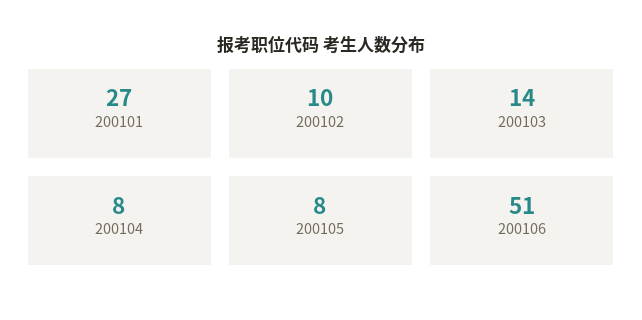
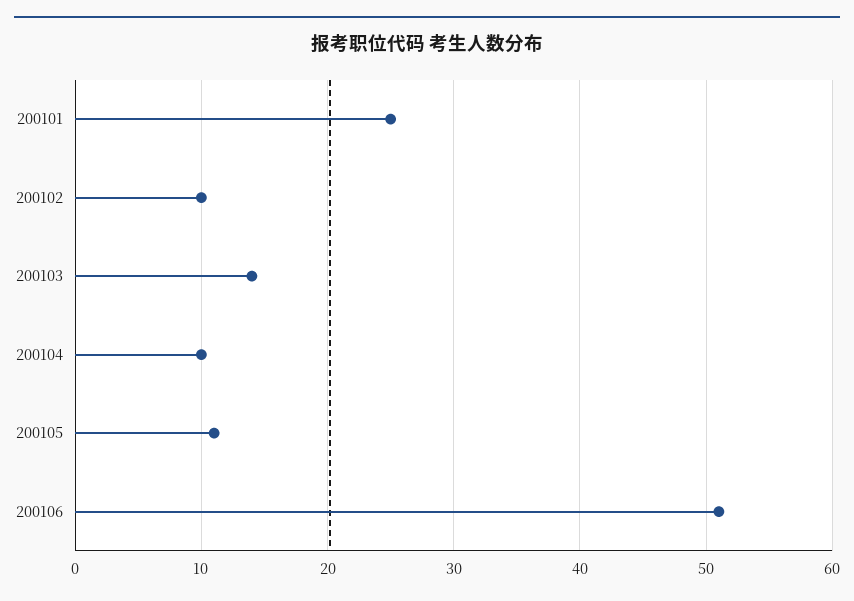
200101: 27 -> 25
200104: 8 -> 10
200105: 8 -> 11

